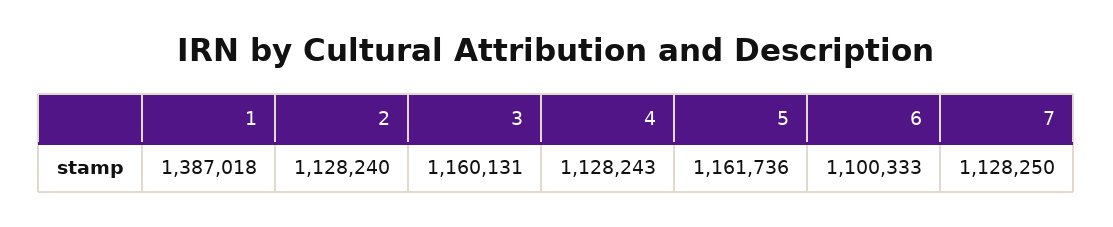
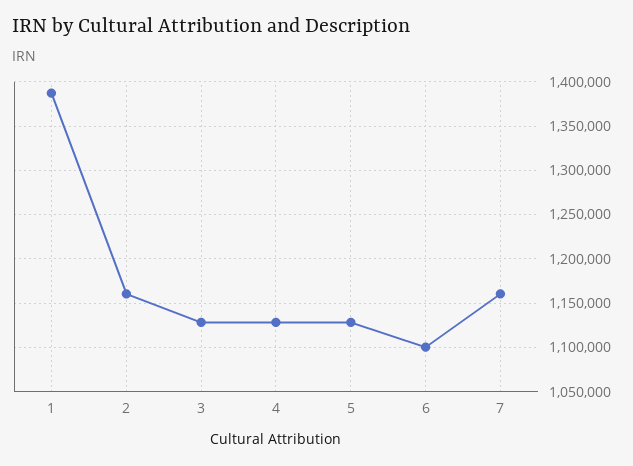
2: 1128240 -> 1160000
3: 1160131 -> 1130000
5: 1161736 -> 1130000
7: 1128250 -> 1160000

